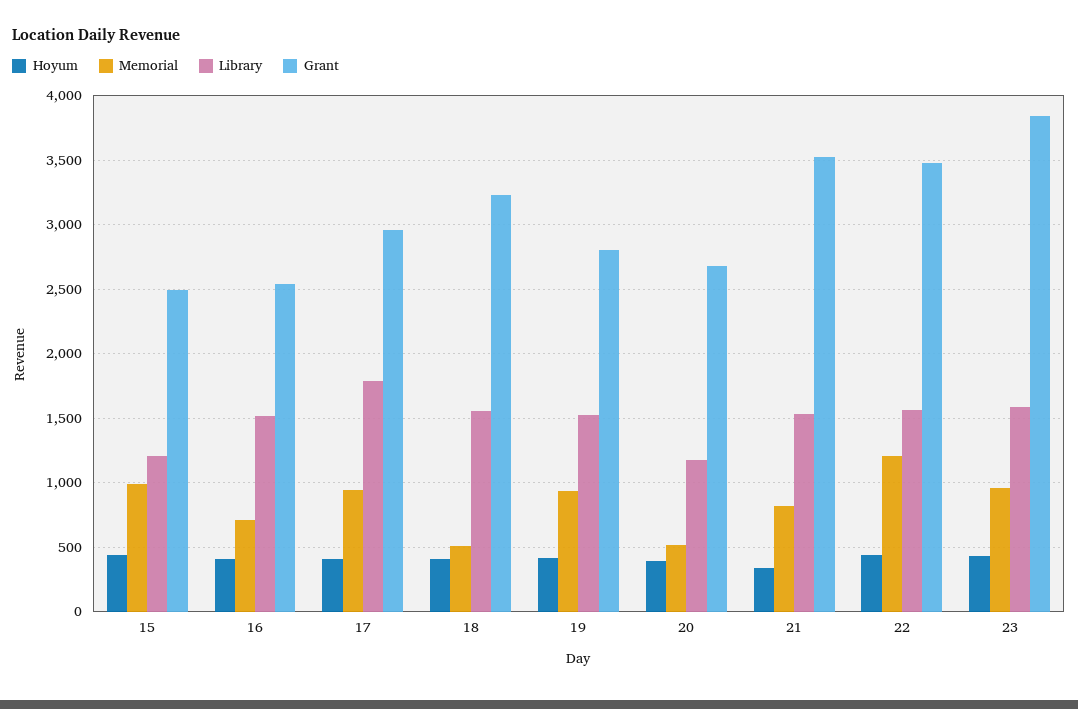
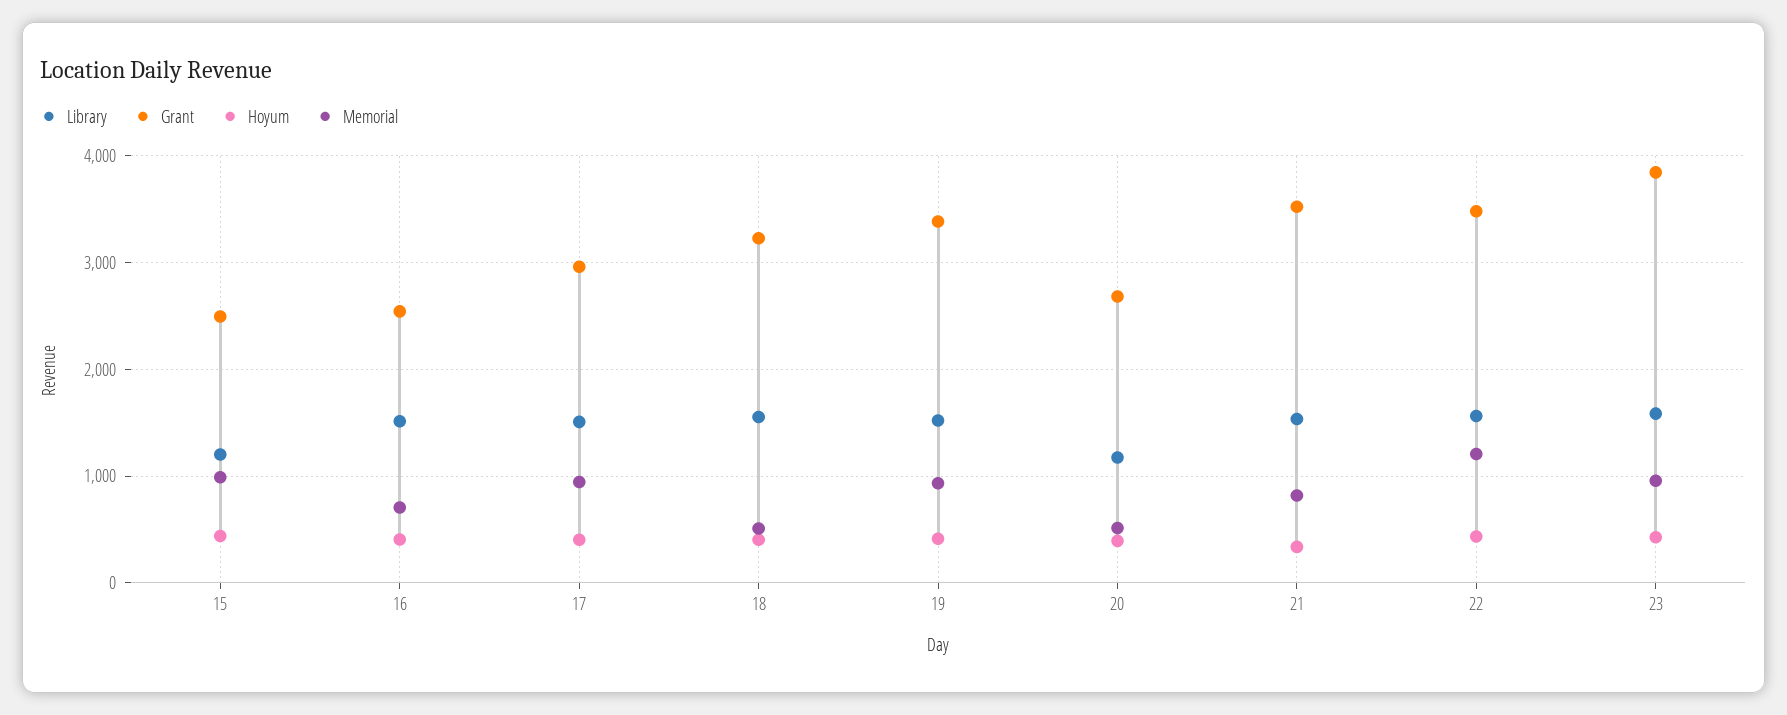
Library, 17: 1800 -> 1500
Grant, 19: 2800 -> 3400

